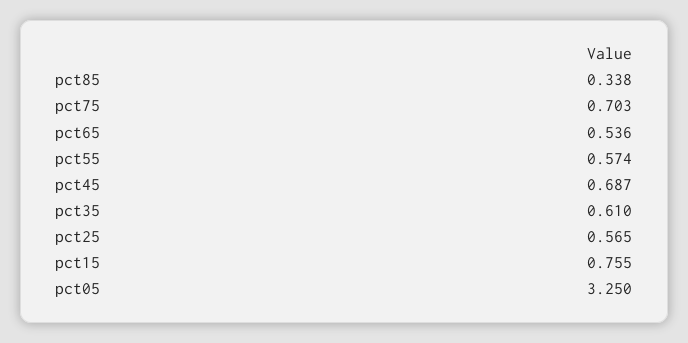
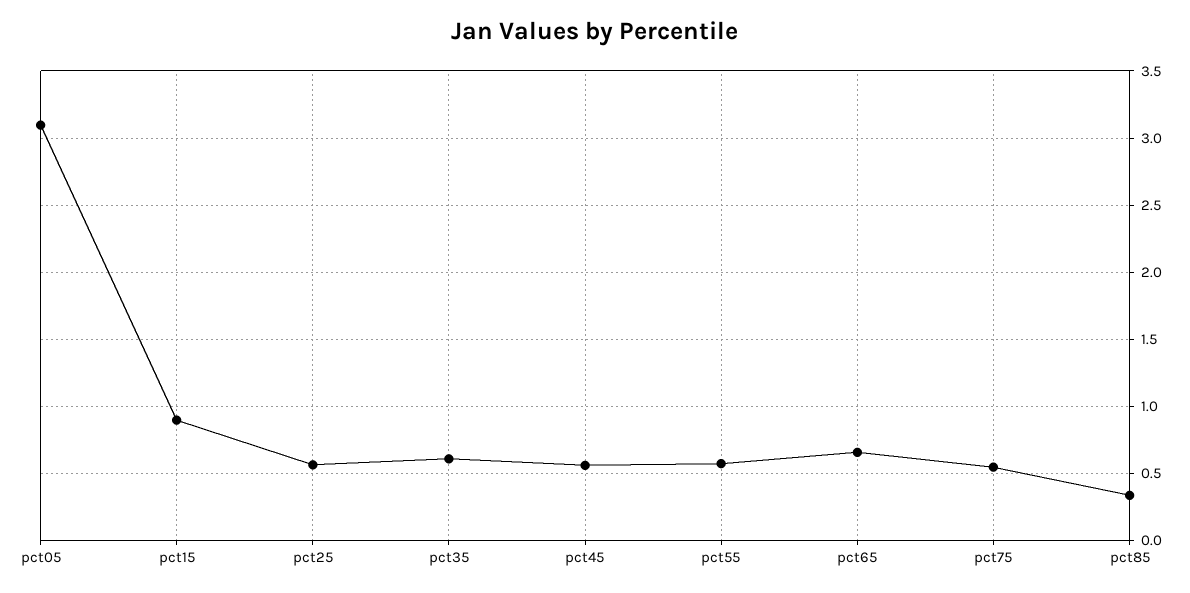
pct75: 0.703 -> 0.55
pct65: 0.536 -> 0.65
pct45: 0.687 -> 0.55
pct15: 0.755 -> 0.9
pct05: 3.25 -> 3.1

